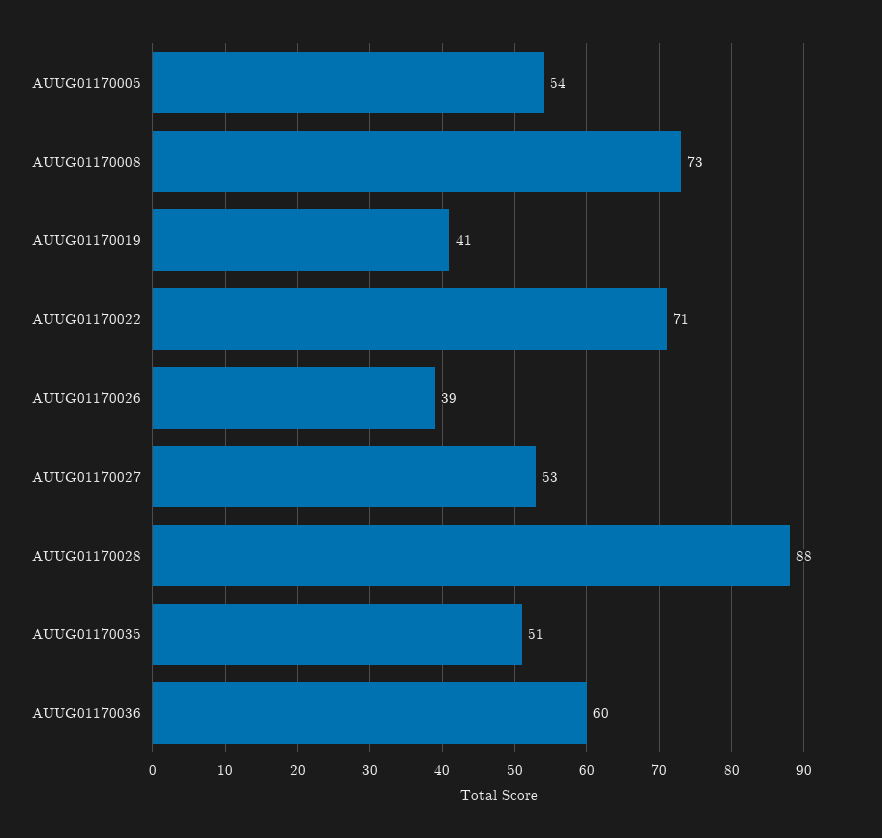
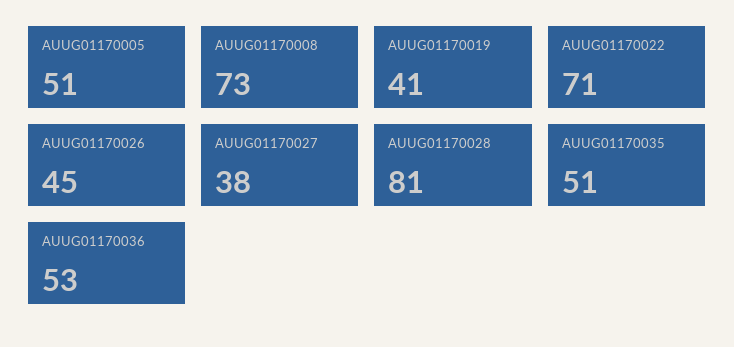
AUUG01170005: 54 -> 51
AUUG01170026: 39 -> 45
AUUG01170027: 53 -> 38
AUUG01170028: 88 -> 81
AUUG01170036: 60 -> 53

